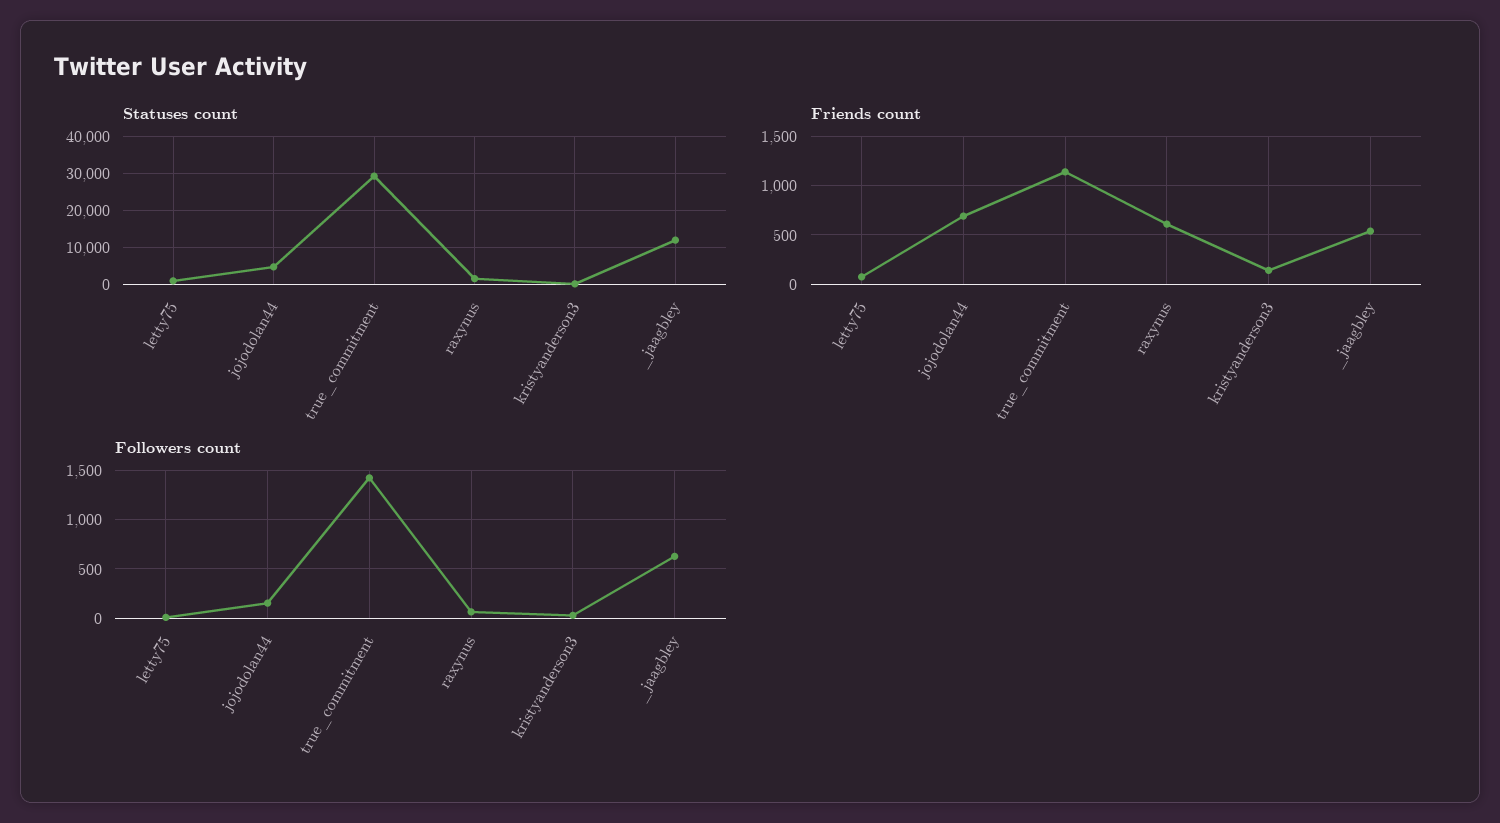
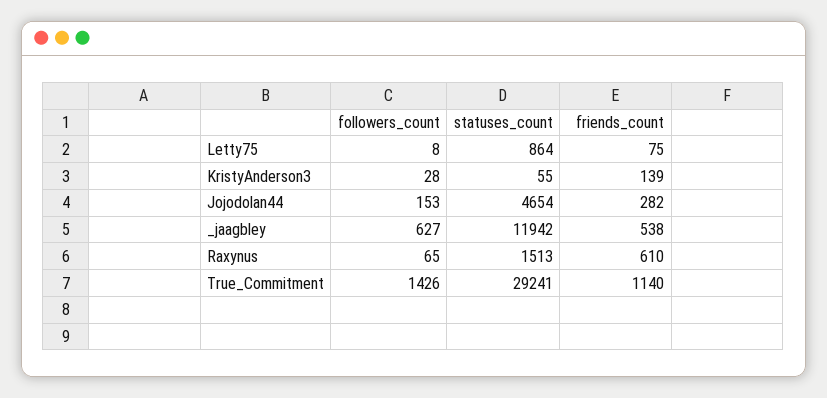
Friends count, jojodolan44: 700 -> 282

